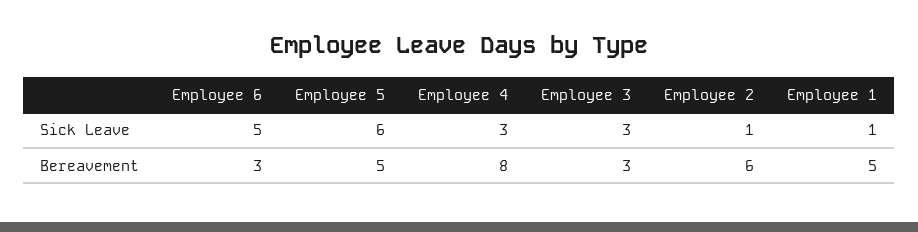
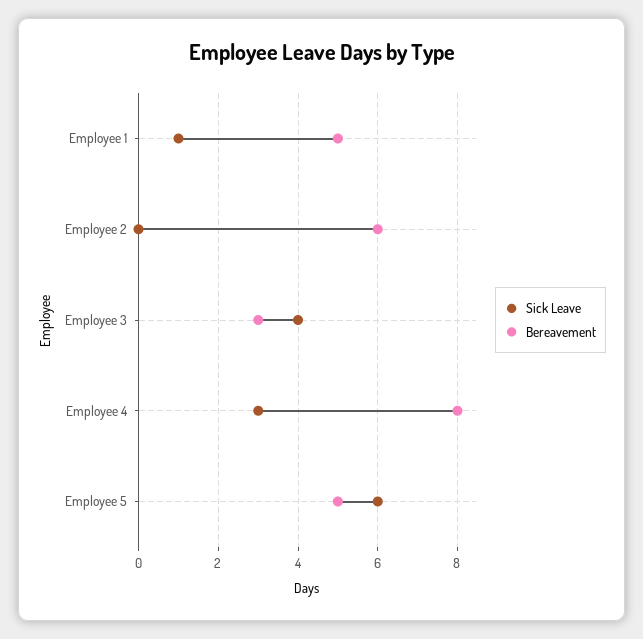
Sick Leave, Employee 6: 5 -> none
Sick Leave, Employee 3: 3 -> 4
Sick Leave, Employee 2: 1 -> 0
Bereavement, Employee 6: 3 -> none

